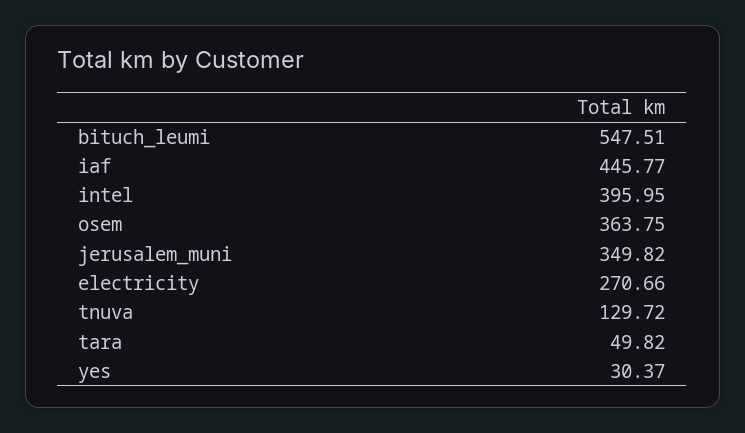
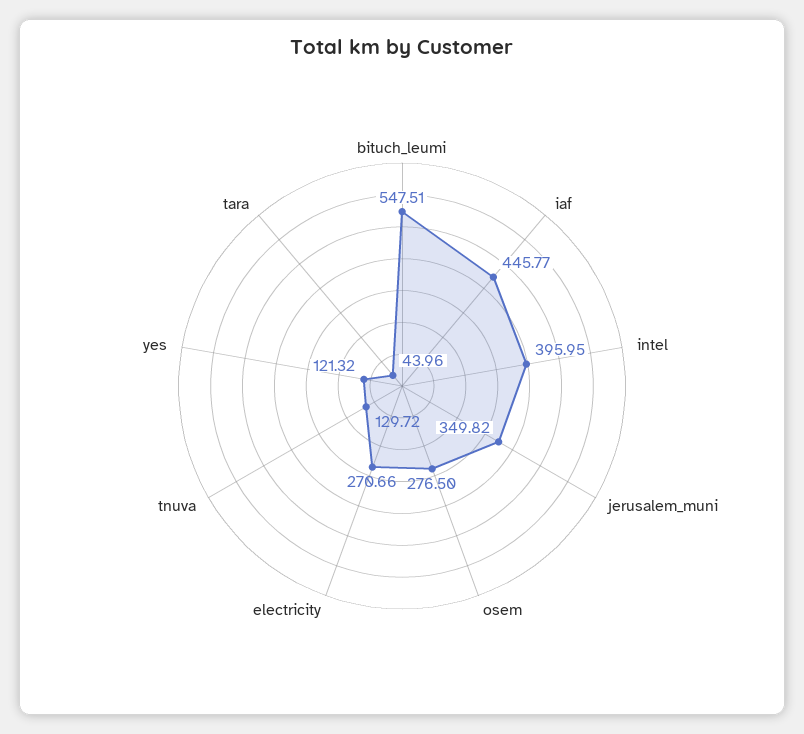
osem: 363.75 -> 276.5
tara: 49.82 -> 43.96
yes: 30.37 -> 121.32

